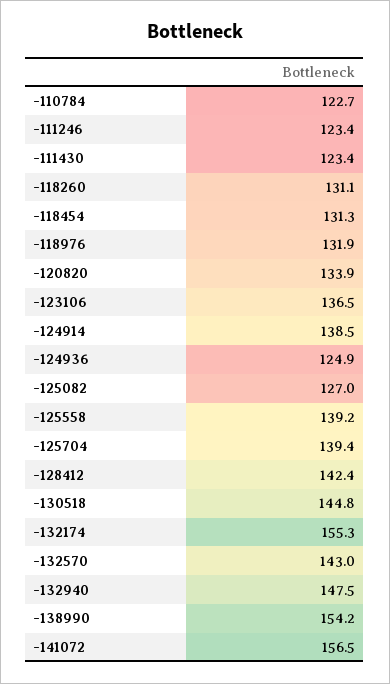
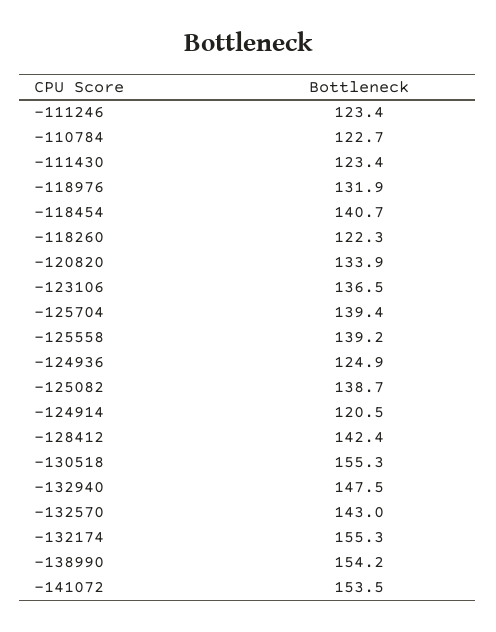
-118260: 131.1 -> 122.3
-118454: 131.3 -> 140.7
-124914: 138.5 -> 120.5
-125082: 127 -> 138.7
-130518: 144.8 -> 155.3
-141072: 156.5 -> 153.5

